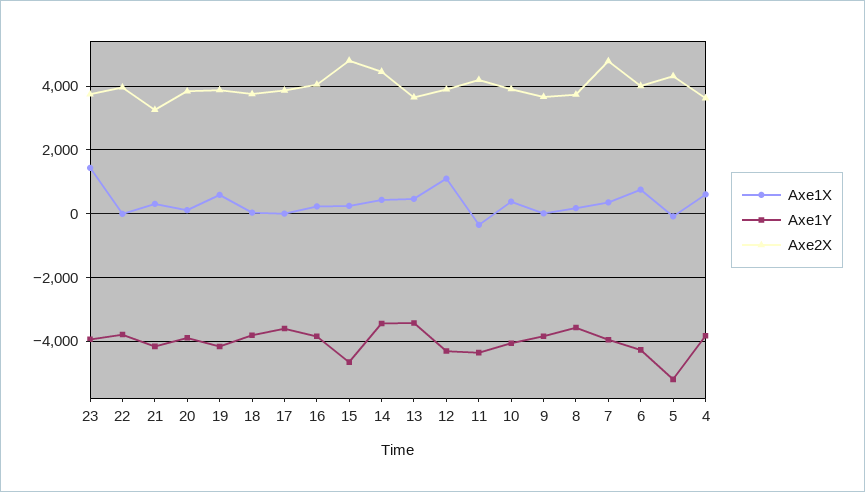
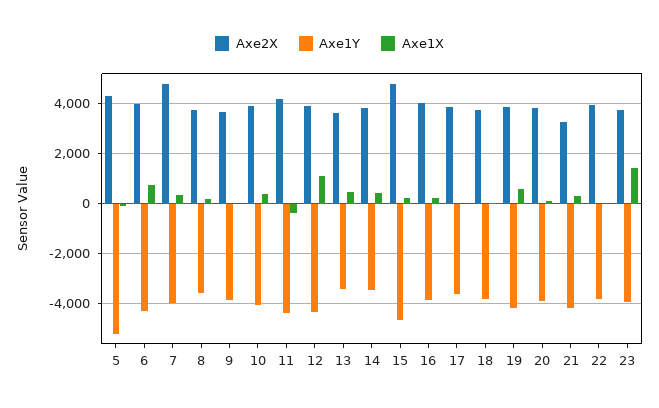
Axe2X, 14: 4400 -> 3750
Axe1X, 4: 600 -> none
Axe1Y, 4: -3800 -> none
Axe2X, 4: 3600 -> none

